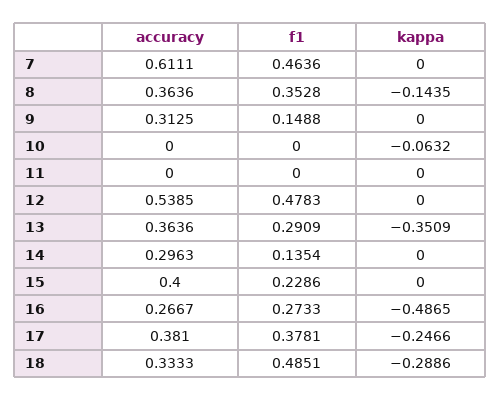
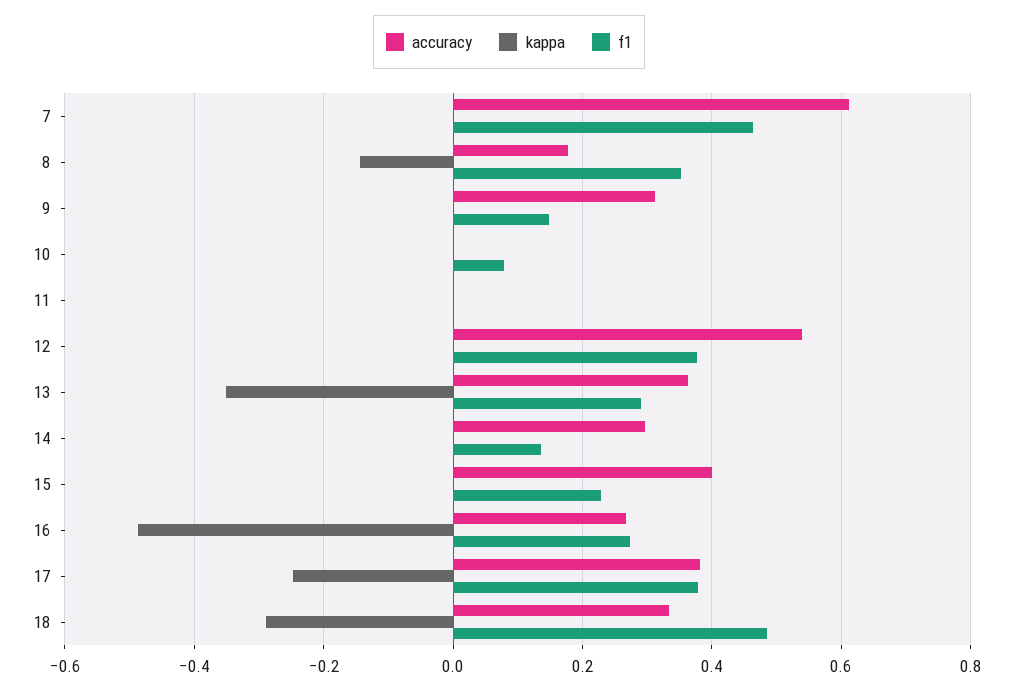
accuracy, 8: 0.3636 -> 0.18
f1, 10: 0 -> 0.08
kappa, 10: -0.0632 -> 0
f1, 12: 0.4783 -> 0.38

